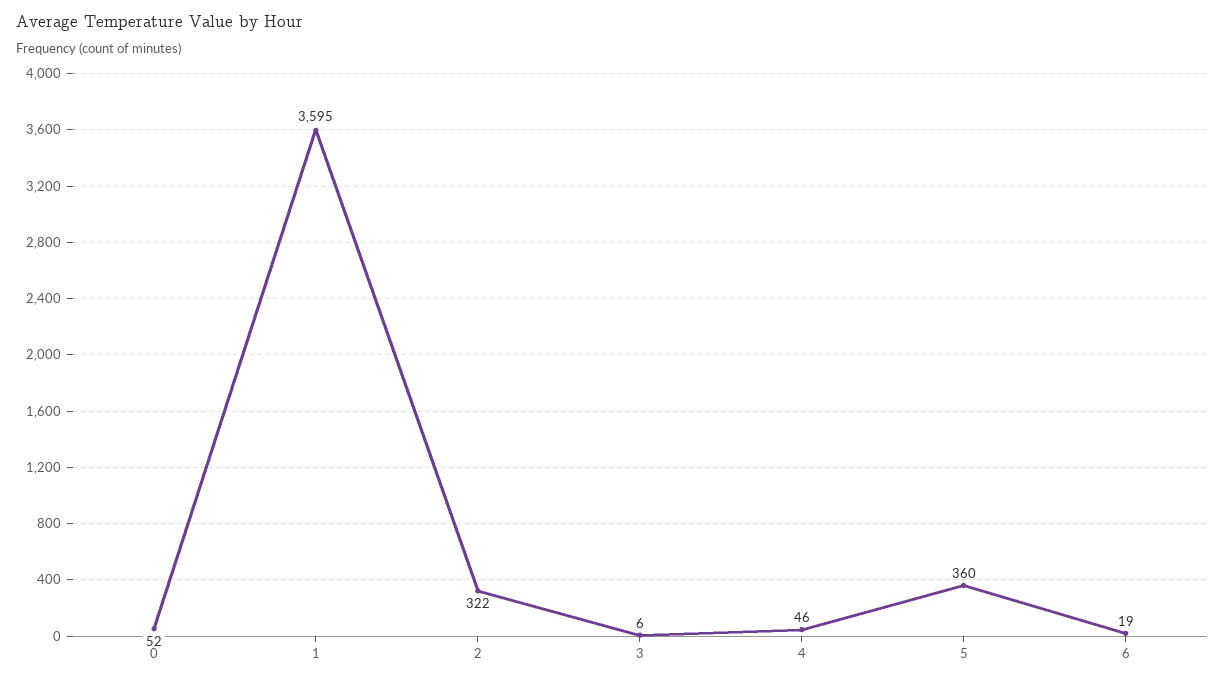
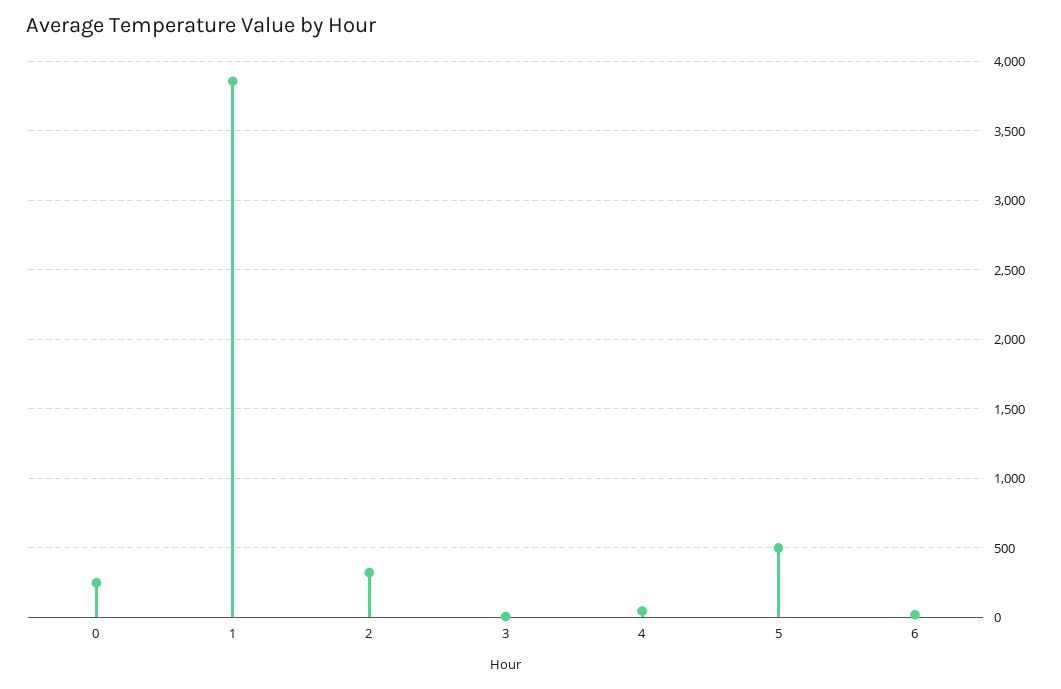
0: 52 -> 250
1: 3595 -> 3850
5: 360 -> 500

